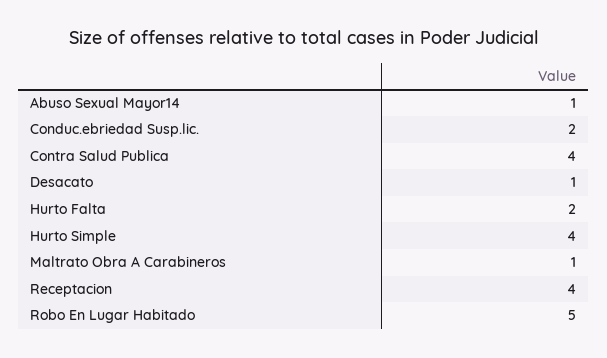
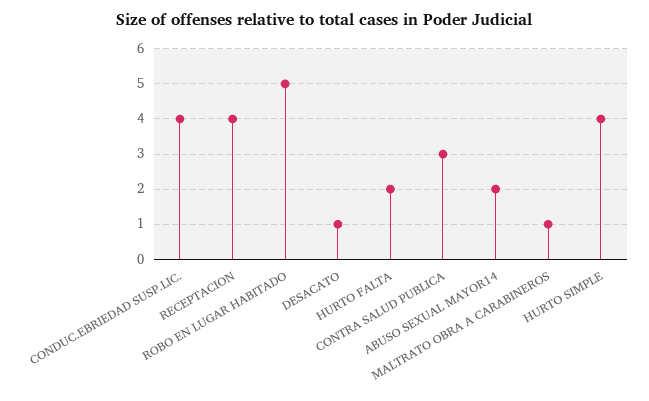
Abuso Sexual Mayor14: 1 -> 2
Conduc.ebriedad Susp.lic.: 2 -> 4
Contra Salud Publica: 4 -> 3

